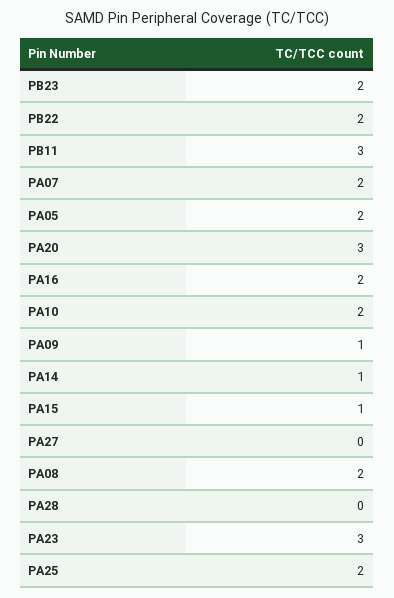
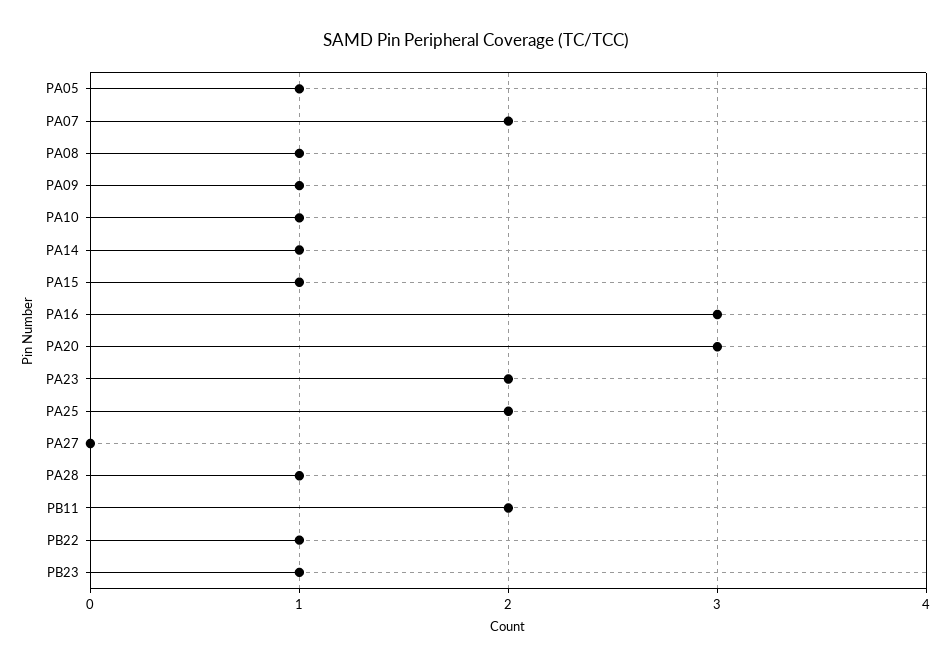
PB23: 2 -> 1
PB22: 2 -> 1
PB11: 3 -> 2
PA05: 2 -> 1
PA16: 2 -> 3
PA10: 2 -> 1
PA08: 2 -> 1
PA28: 0 -> 1
PA23: 3 -> 2

